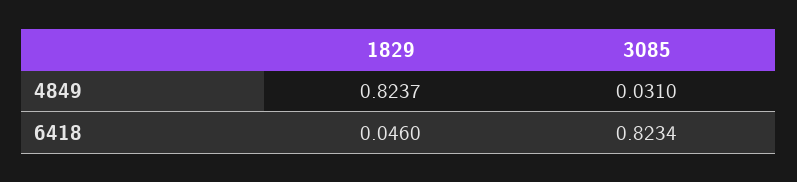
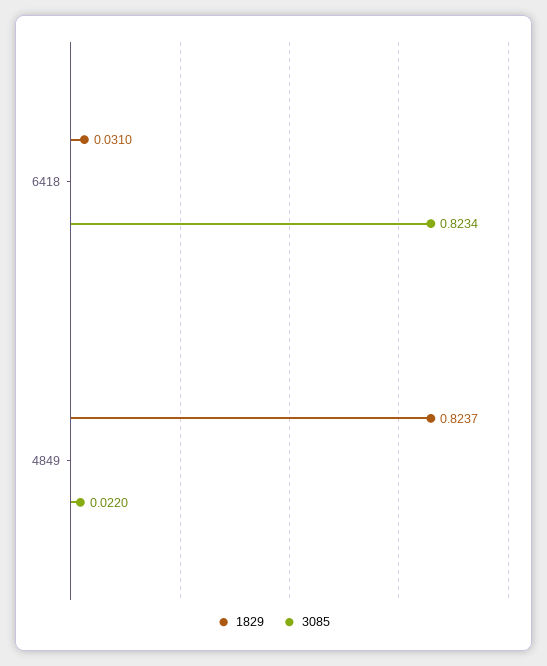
3085, 4849: 0.031 -> 0.022
1829, 6418: 0.046 -> 0.031

